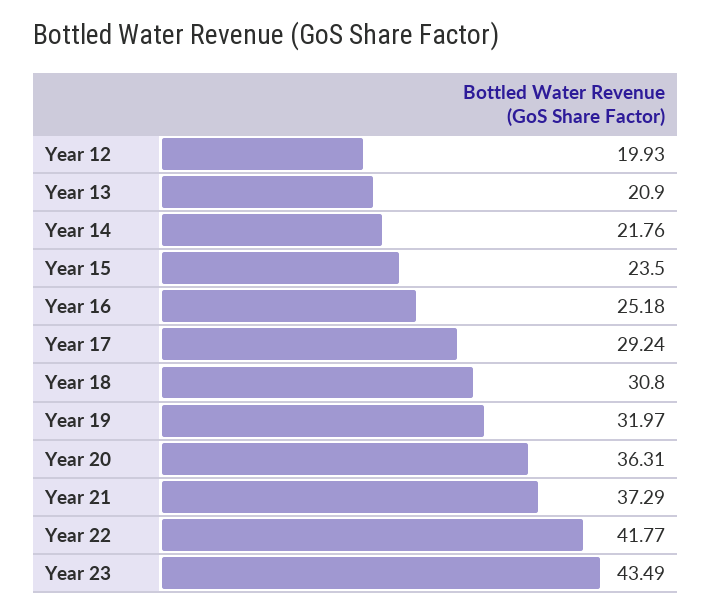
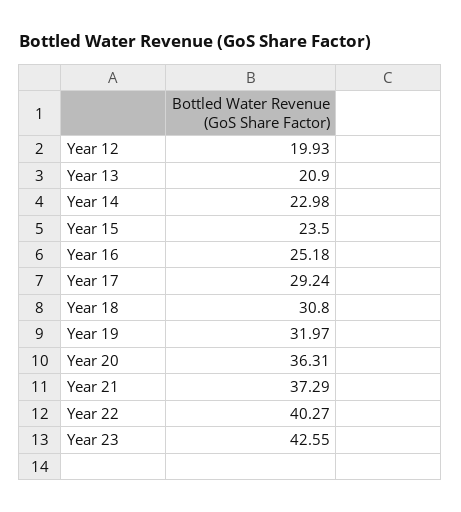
Year 14: 21.76 -> 22.98
Year 22: 41.77 -> 40.27
Year 23: 43.49 -> 42.55

